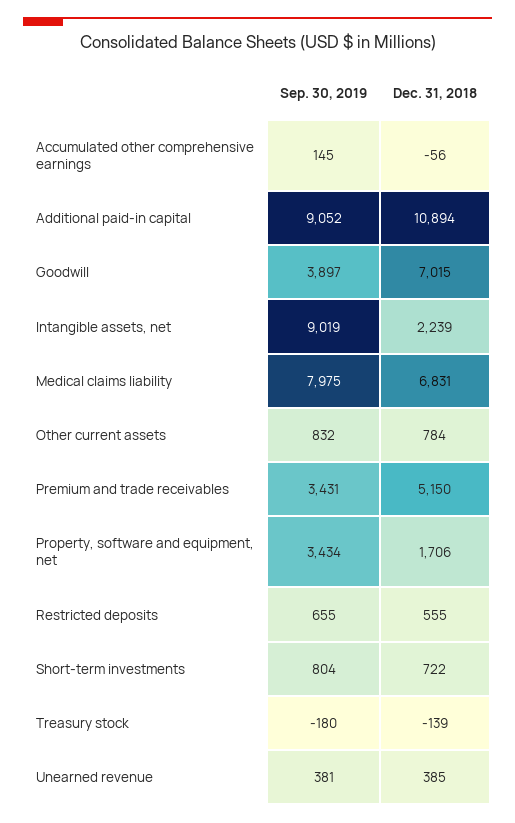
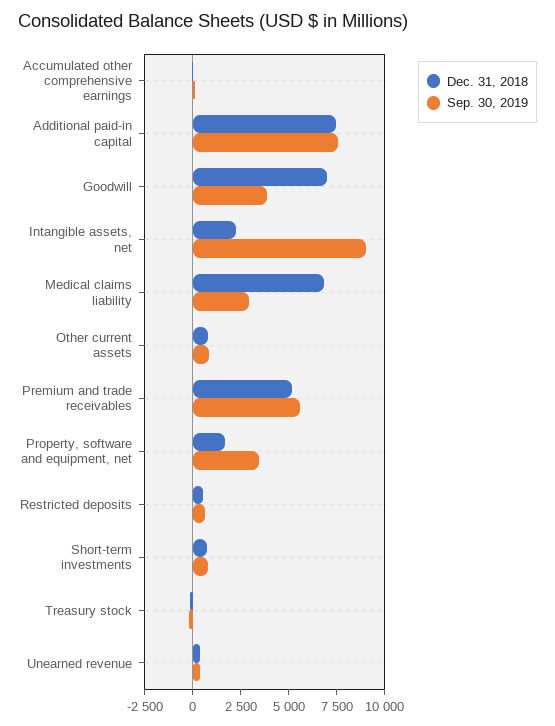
Sep. 30, 2019, Additional paid-in capital: 9052 -> 7500
Dec. 31, 2018, Additional paid-in capital: 10894 -> 7500
Sep. 30, 2019, Medical claims liability: 7975 -> 3000
Sep. 30, 2019, Premium and trade receivables: 3431 -> 5500

